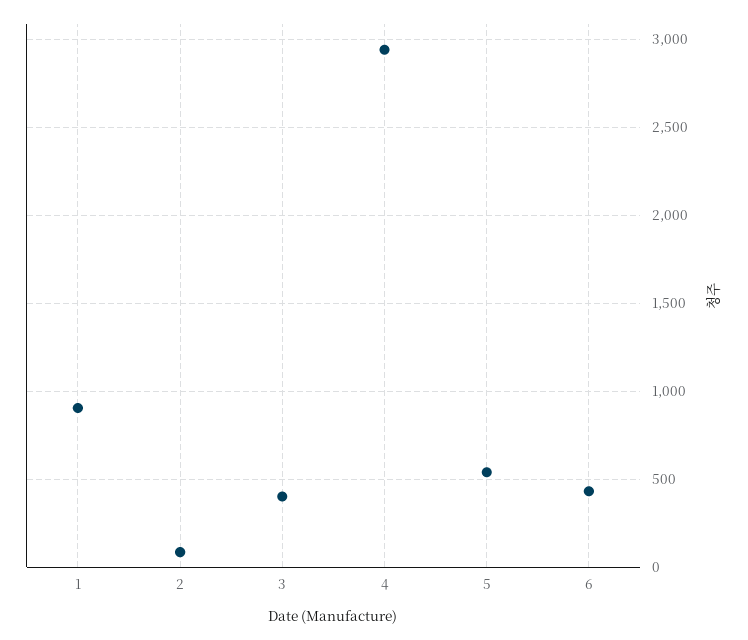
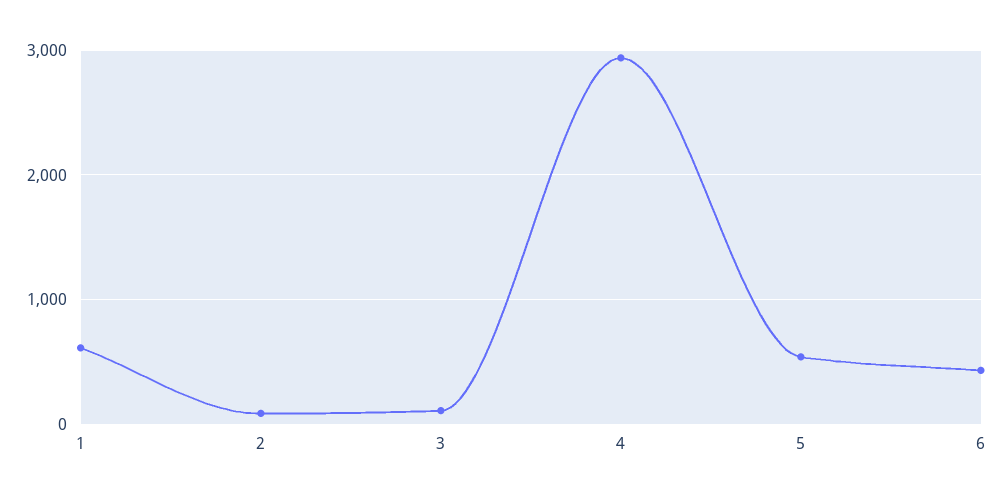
1: 900 -> 600
3: 400 -> 100

